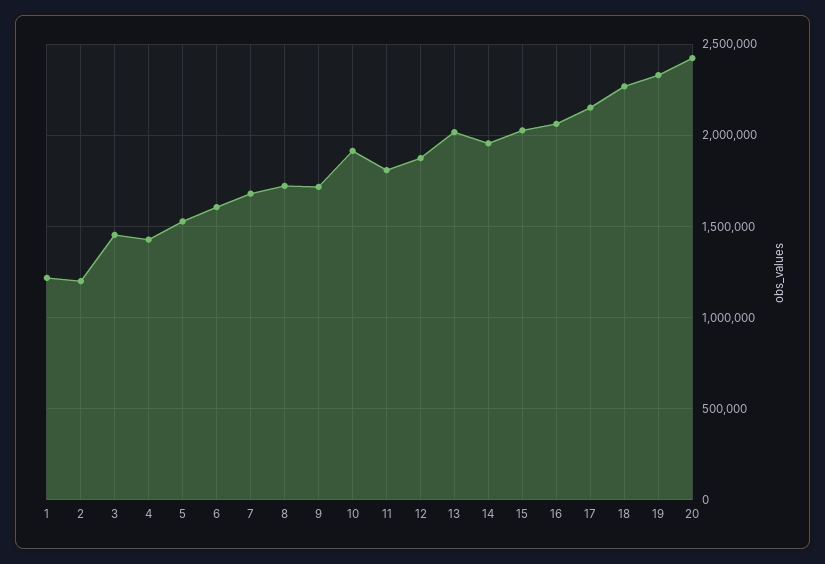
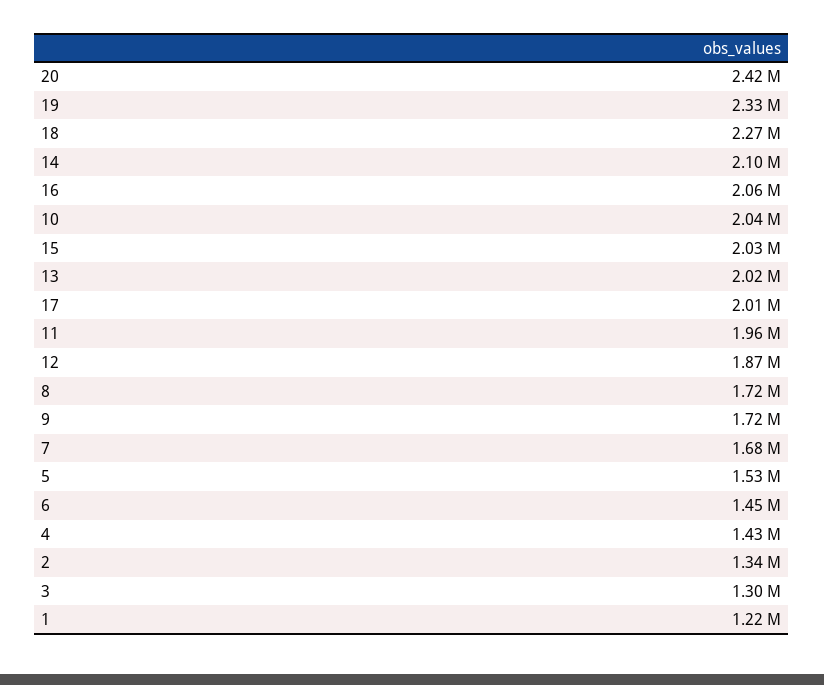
2: 1200000 -> 1340000
3: 1450000 -> 1300000
6: 1600000 -> 1450000
10: 1900000 -> 2040000
11: 1800000 -> 1960000
14: 1950000 -> 2100000
17: 2150000 -> 2010000

